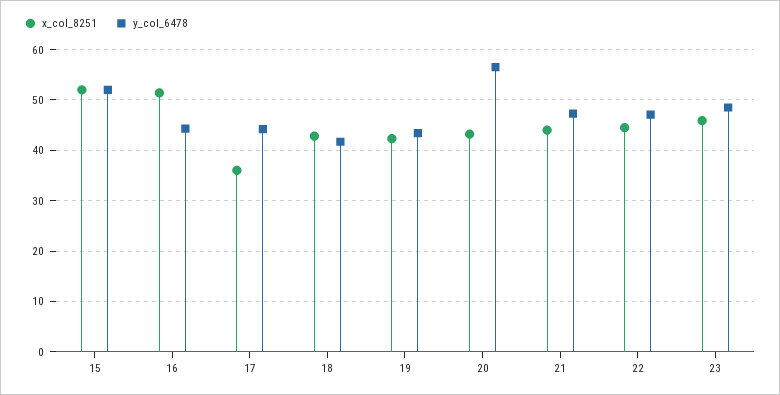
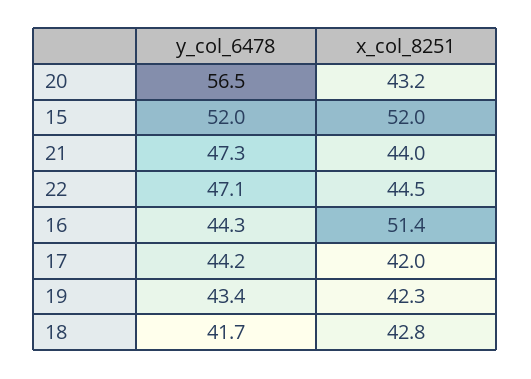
x_col_8251, 17: 36 -> 42
x_col_8251, 23: 46 -> none
y_col_6478, 23: 48 -> none

